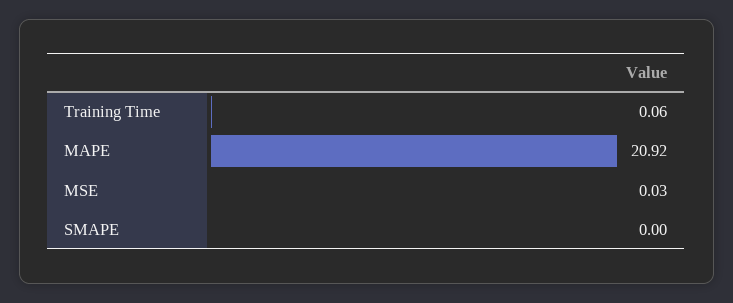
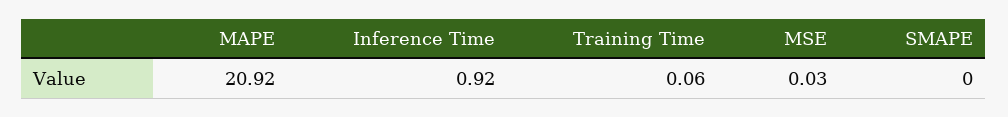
Inference Time: none -> 0.92

